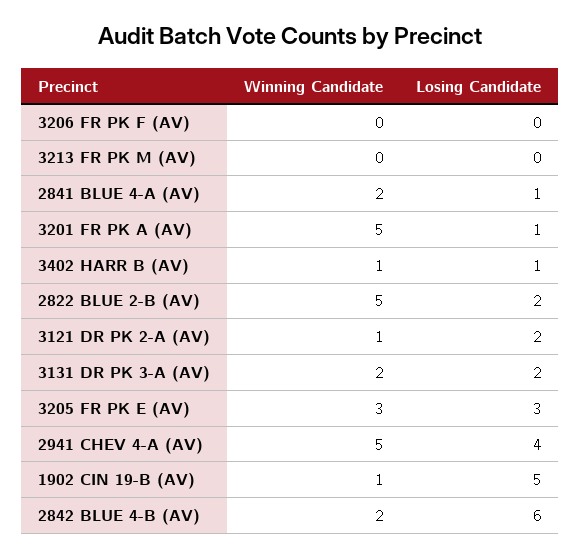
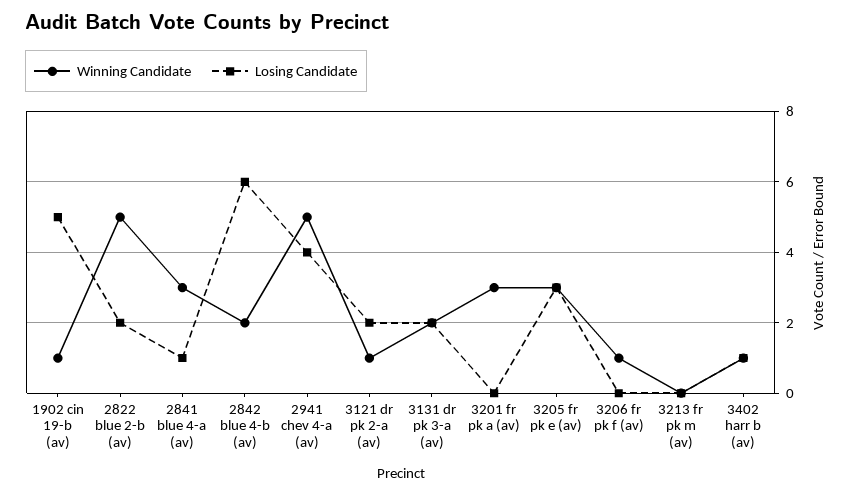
Winning Candidate, 3206 FR PK F (AV): 0 -> 1
Winning Candidate, 2841 BLUE 4-A (AV): 2 -> 3
Winning Candidate, 3201 FR PK A (AV): 5 -> 3
Losing Candidate, 3201 FR PK A (AV): 1 -> 0

